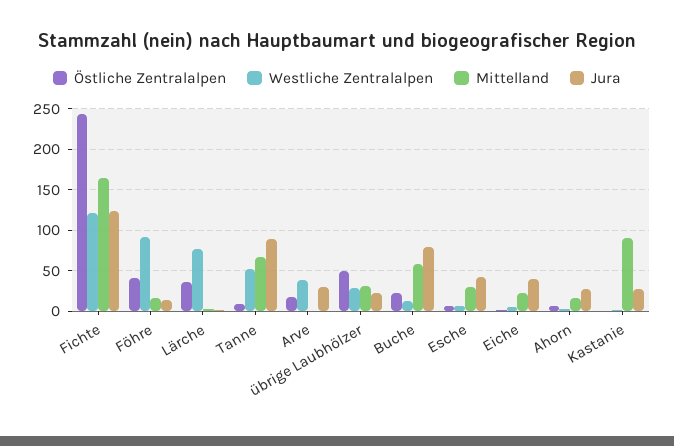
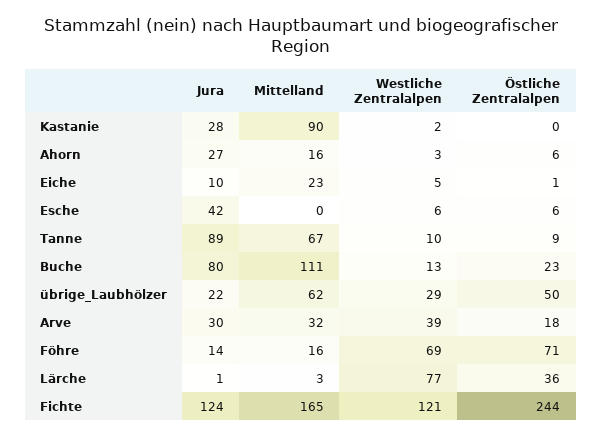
Östliche Zentralalpen, Föhre: 40 -> 71
Westliche Zentralalpen, Föhre: 90 -> 69
Westliche Zentralalpen, Tanne: 50 -> 10
Mittelland, Arve: 0 -> 32
Mittelland, übrige Laubhölzer: 30 -> 62
Mittelland, Buche: 60 -> 111
Mittelland, Esche: 30 -> 0
Jura, Eiche: 40 -> 10

